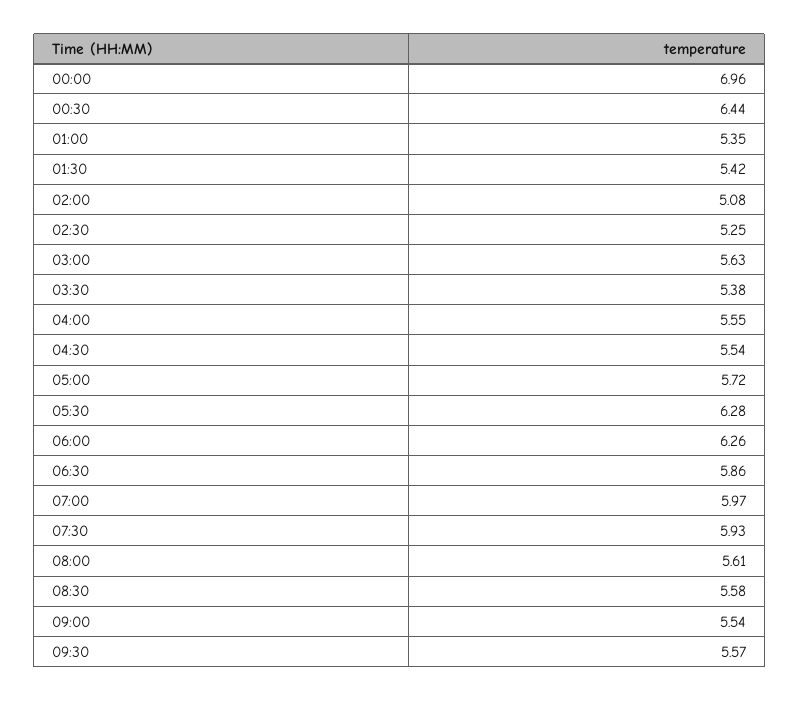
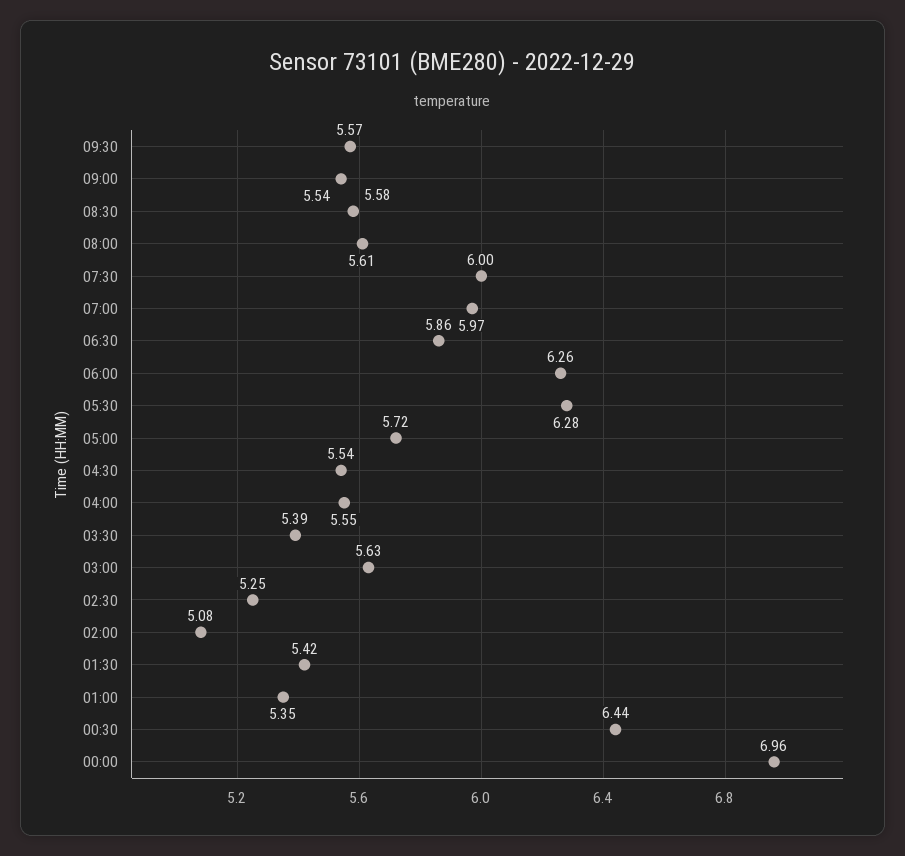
03:30: 5.38 -> 5.39
07:30: 5.93 -> 6

